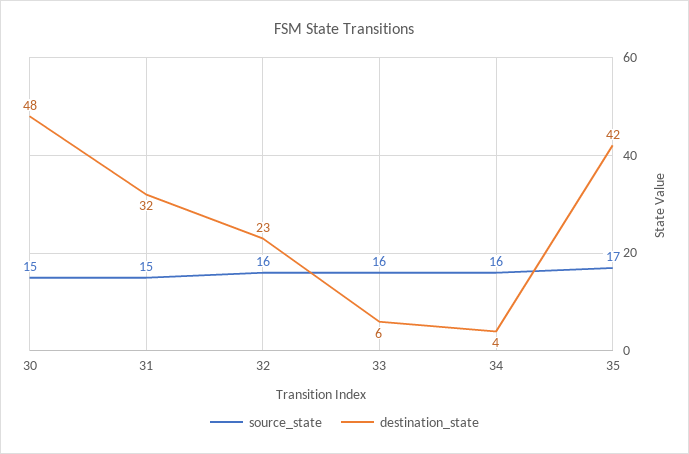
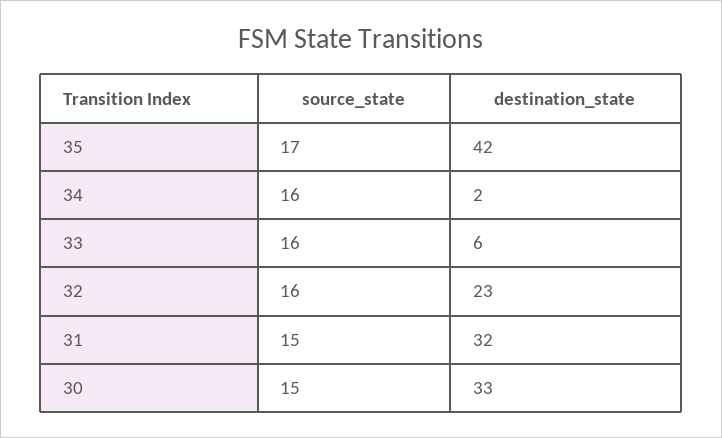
destination_state, 30: 48 -> 33
destination_state, 34: 4 -> 2

